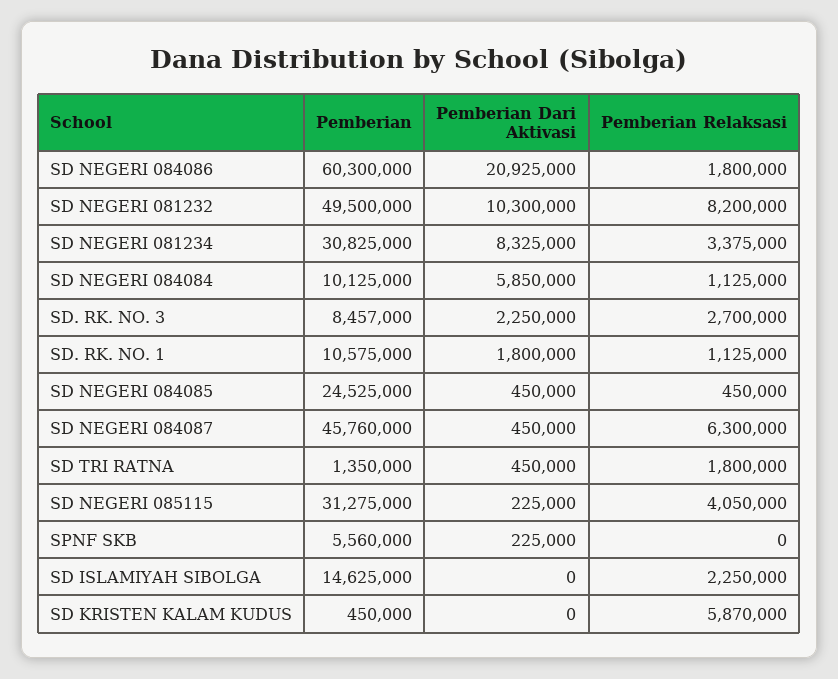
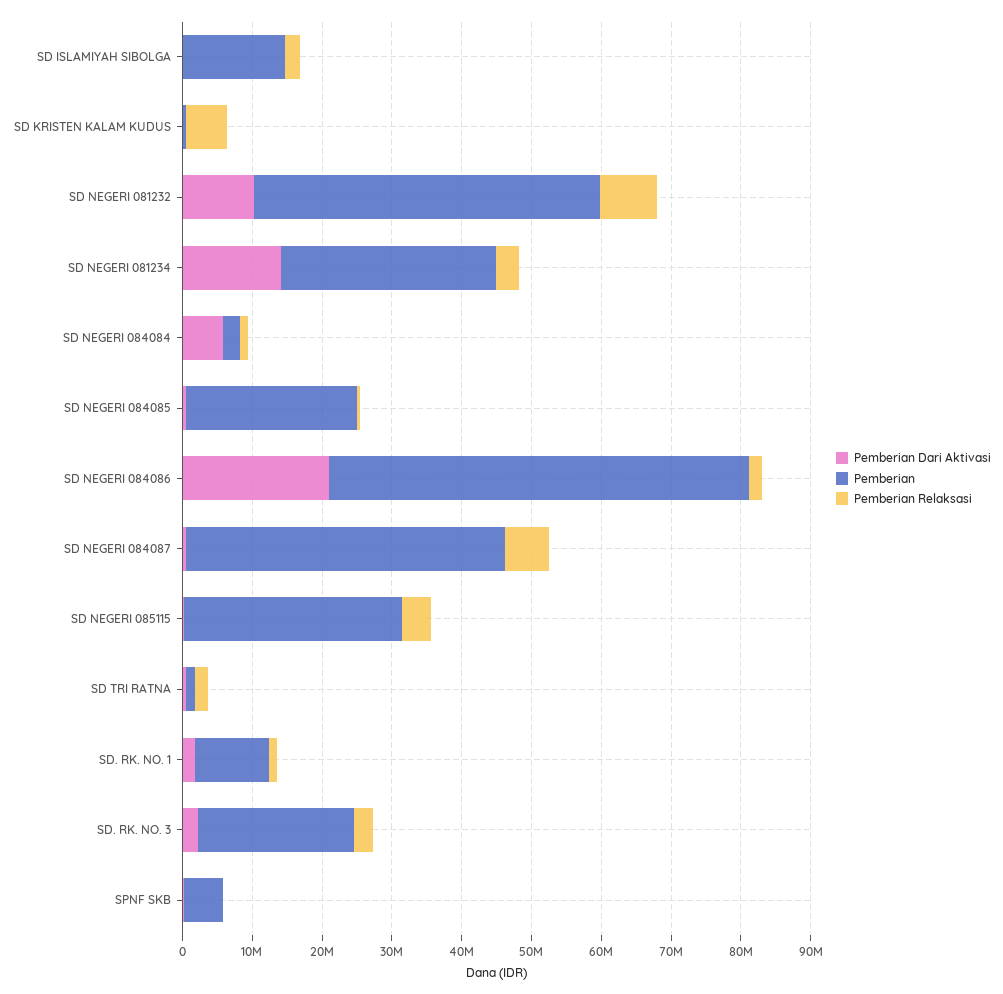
Pemberian Dari Aktivasi, SD NEGERI 081234: 8325000 -> 14000000
Pemberian, SD NEGERI 084084: 10125000 -> 2000000
Pemberian, SD. RK. NO. 3: 8457000 -> 22000000

